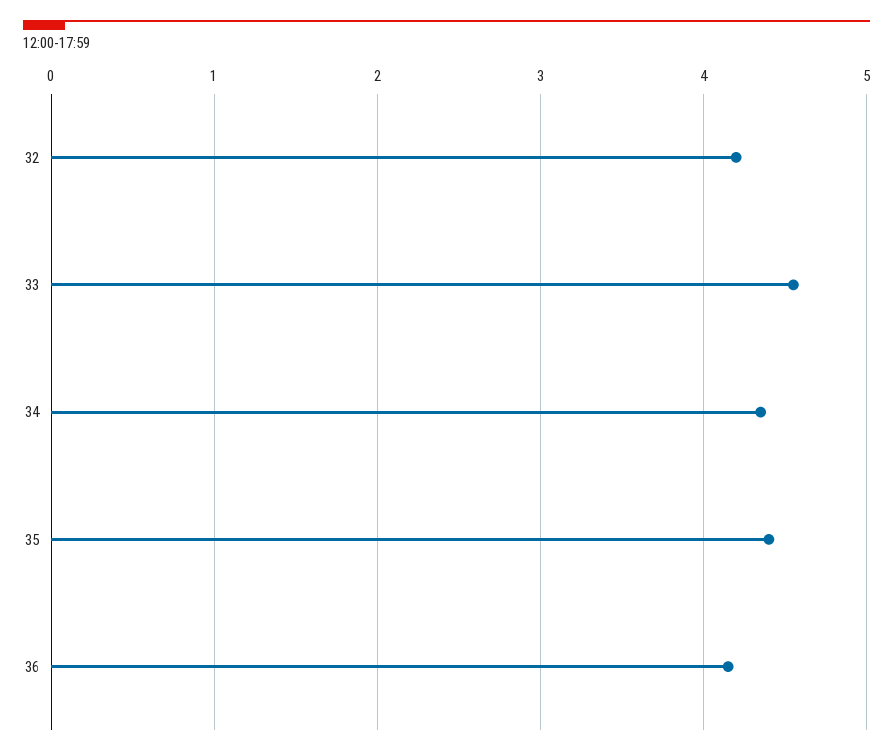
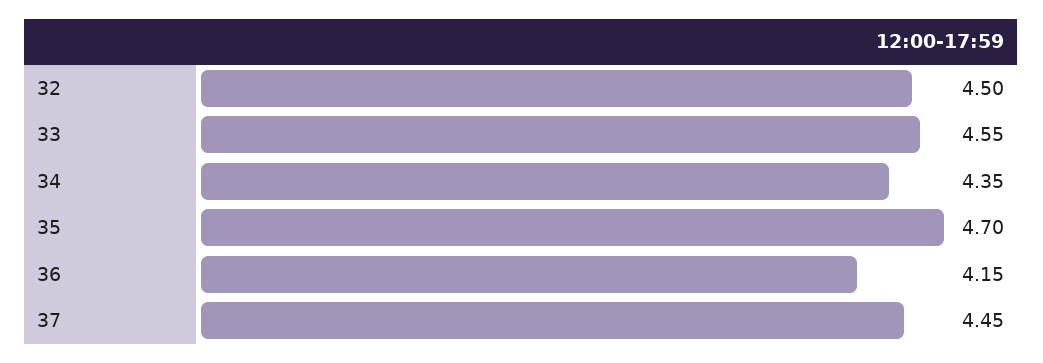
32: 4.2 -> 4.5
35: 4.4 -> 4.7
37: none -> 4.45

